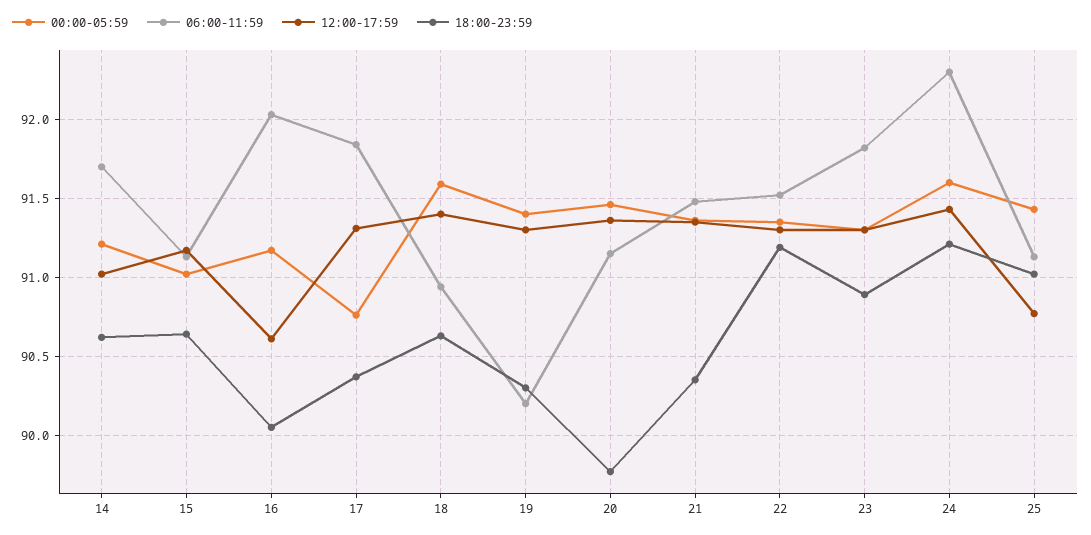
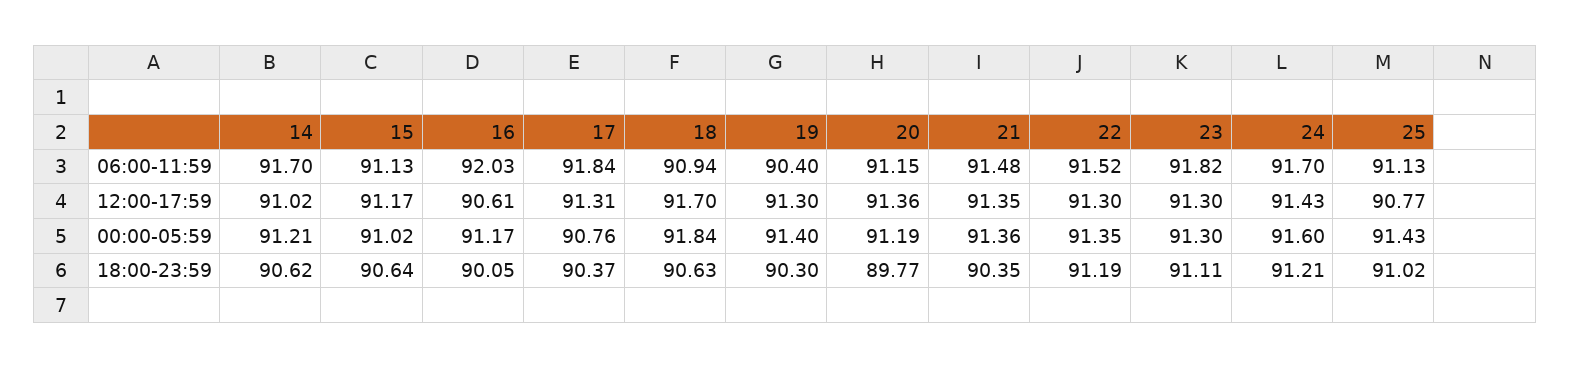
00:00-05:59, 18: 91.6 -> 91.84
12:00-17:59, 18: 91.4 -> 91.7
06:00-11:59, 19: 90.2 -> 90.4
00:00-05:59, 20: 91.45 -> 91.19
18:00-23:59, 23: 90.9 -> 91.11
06:00-11:59, 24: 92.3 -> 91.7

